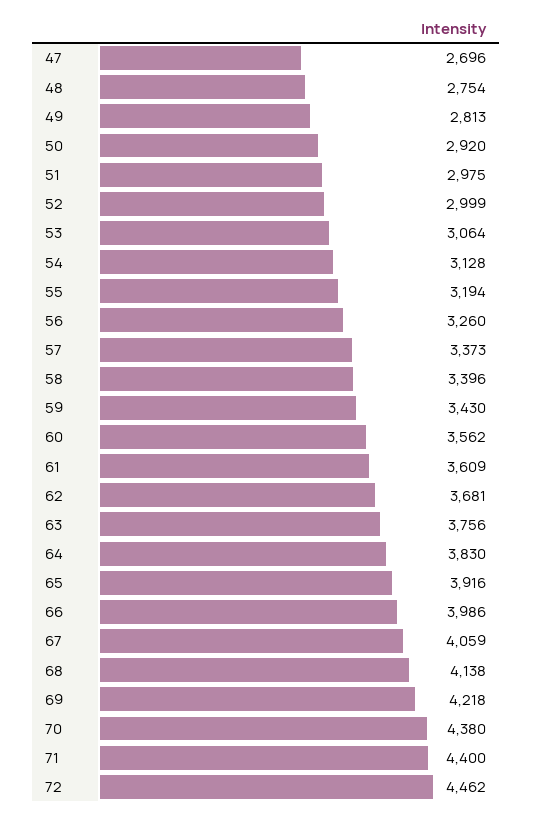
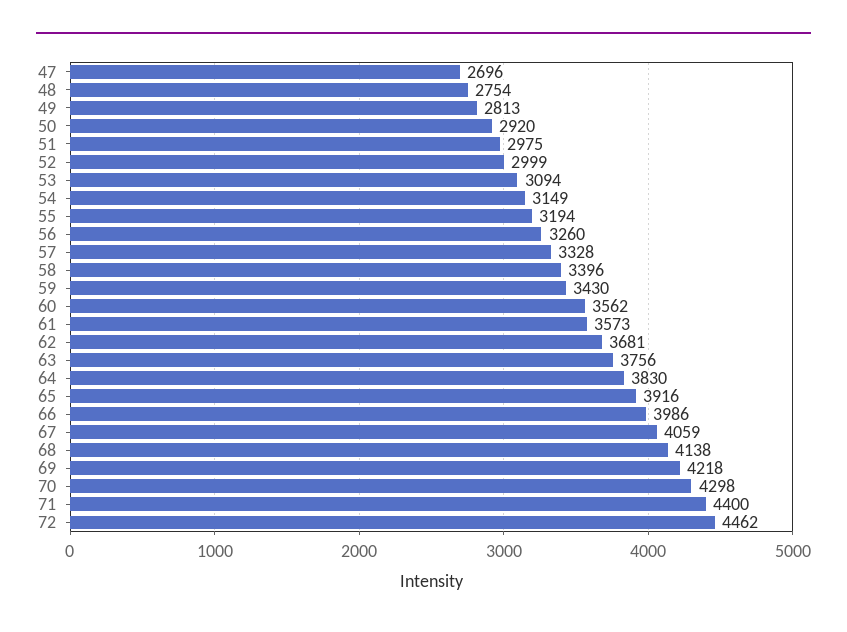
53: 3064 -> 3094
54: 3128 -> 3149
57: 3373 -> 3328
61: 3609 -> 3573
70: 4380 -> 4298

